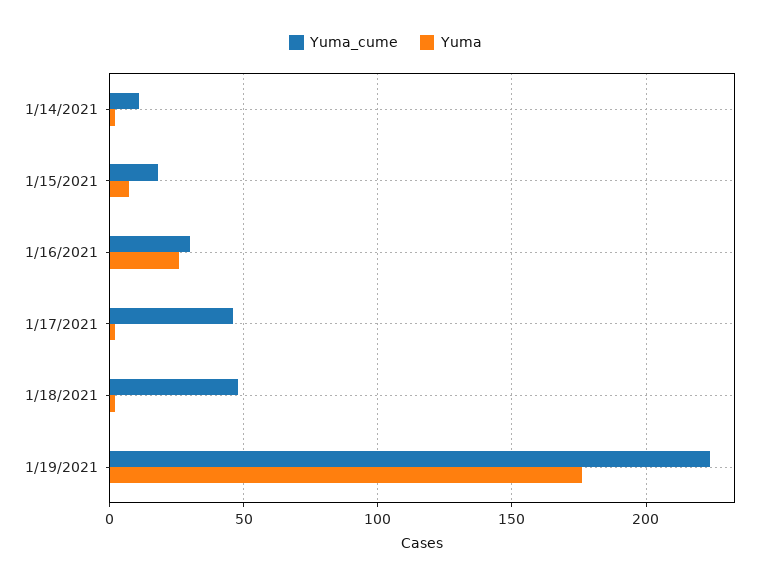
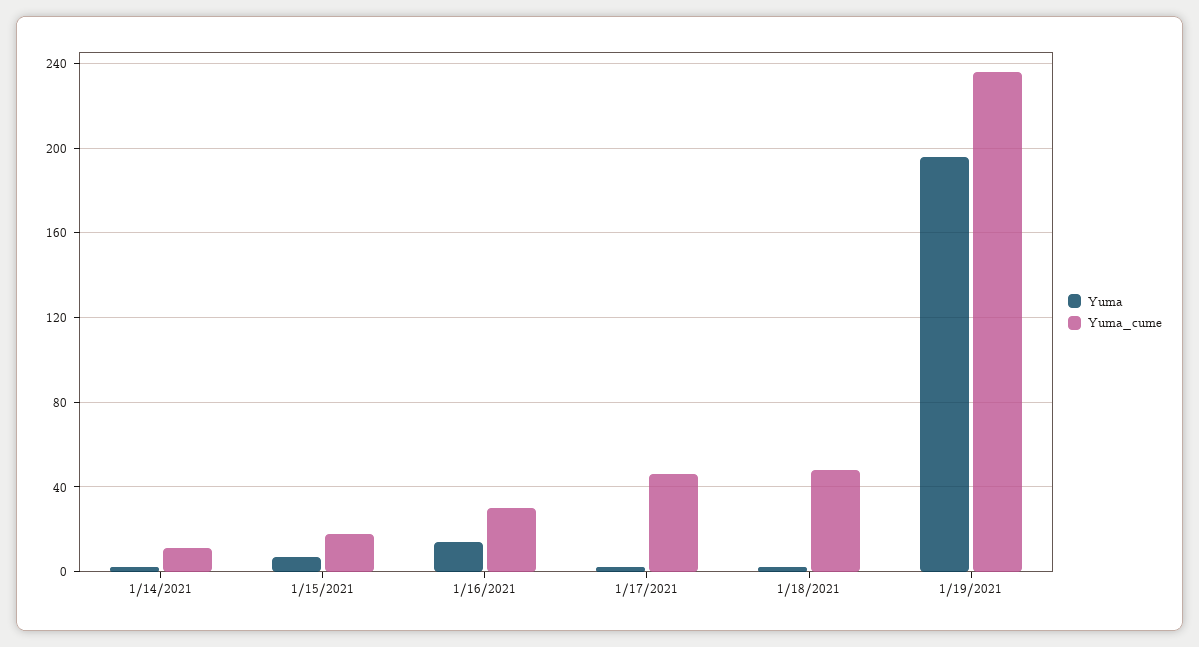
Yuma, 1/16/2021: 25 -> 15
Yuma_cume, 1/19/2021: 225 -> 235
Yuma, 1/19/2021: 175 -> 195

